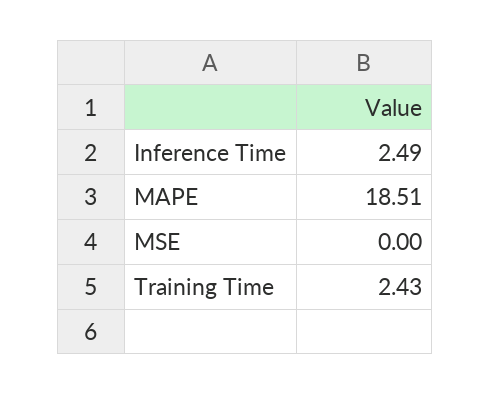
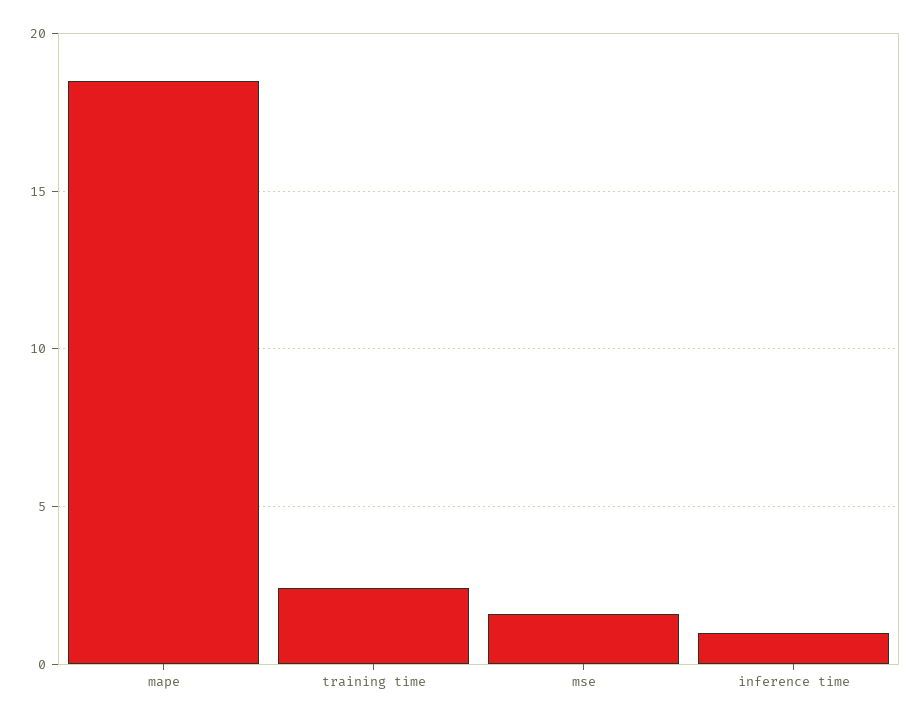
Inference Time: 2.49 -> 1
MSE: 0 -> 1.5

